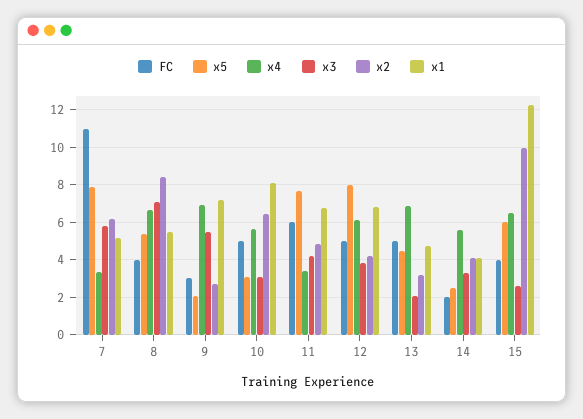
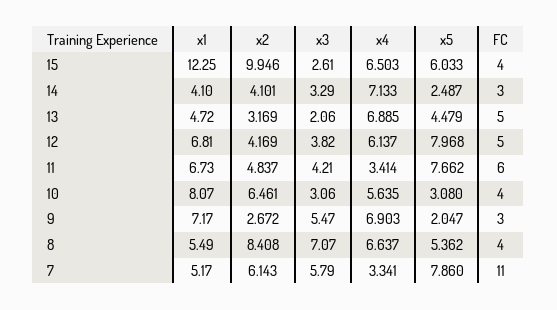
FC, 10: 5 -> 4
FC, 14: 2 -> 3
x4, 14: 5.5 -> 7.133

